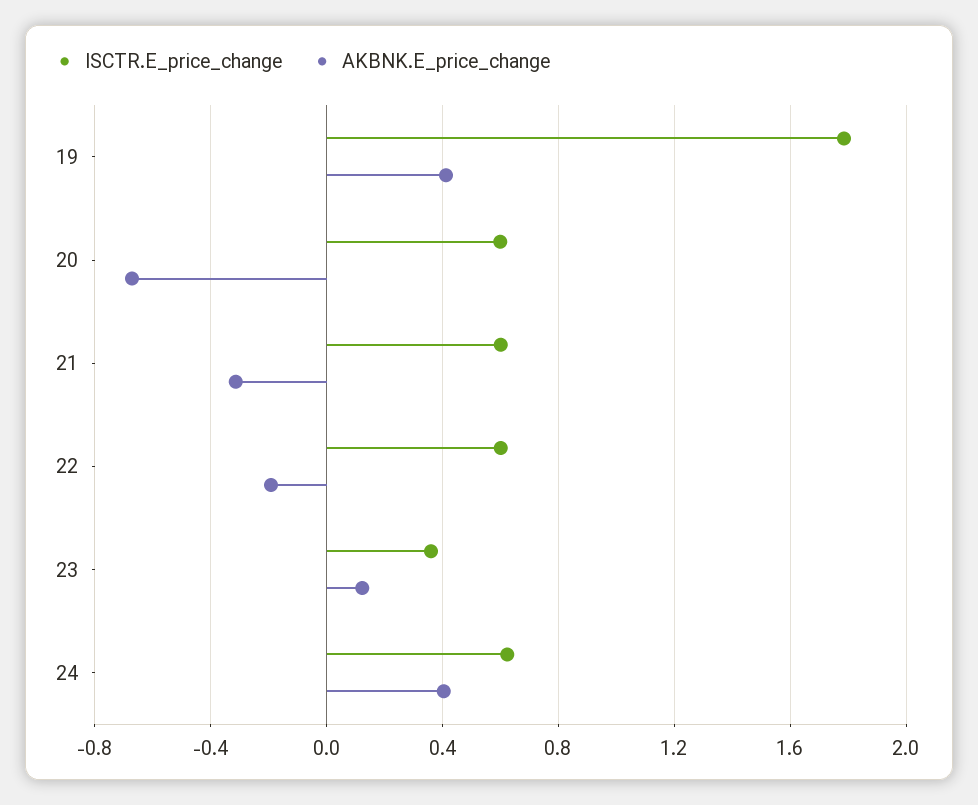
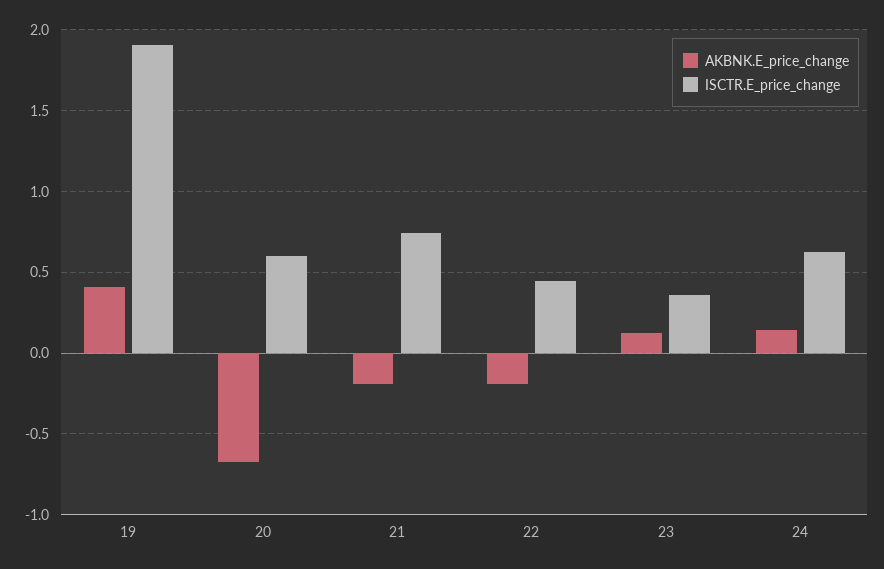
ISCTR.E_price_change, 19: 1.8 -> 1.9
ISCTR.E_price_change, 21: 0.6 -> 0.75
AKBNK.E_price_change, 21: -0.3 -> -0.2
ISCTR.E_price_change, 22: 0.6 -> 0.45
AKBNK.E_price_change, 24: 0.4 -> 0.15

